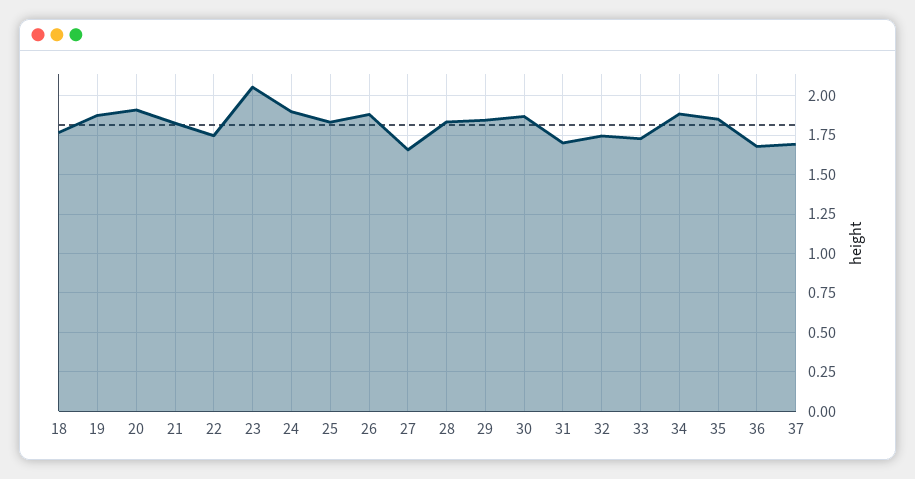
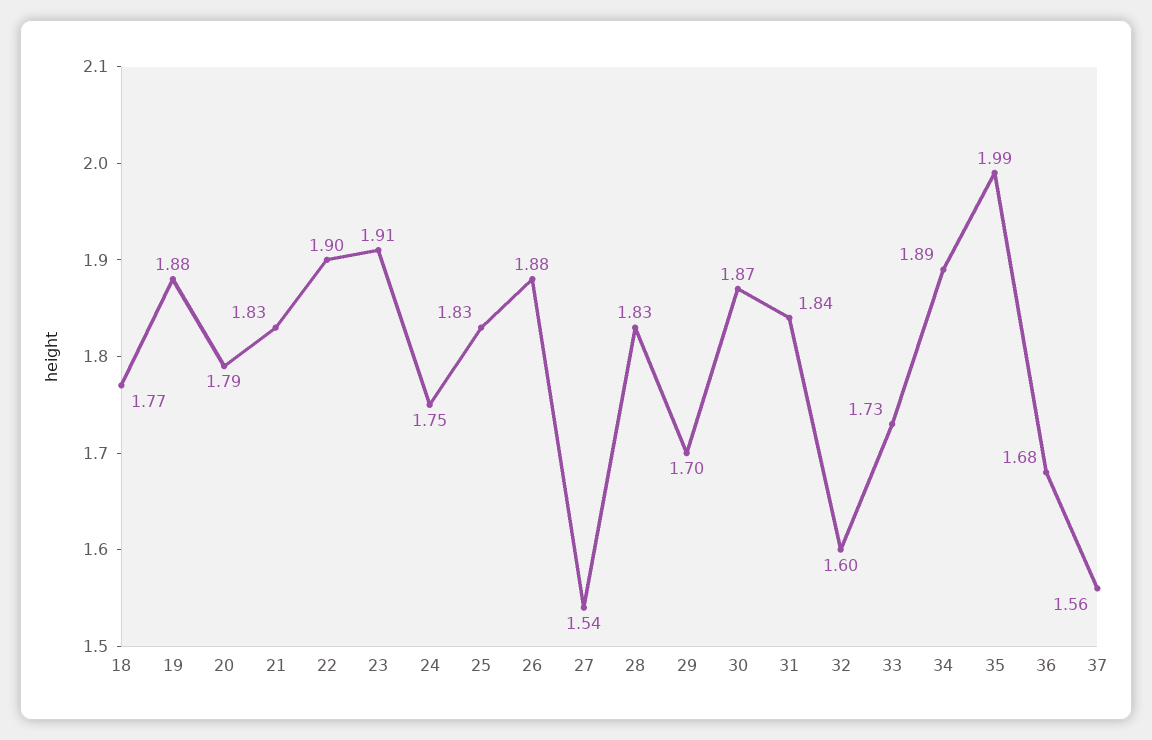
20: 1.9 -> 1.79
22: 1.75 -> 1.9
23: 2.05 -> 1.91
24: 1.9 -> 1.75
27: 1.65 -> 1.54
29: 1.85 -> 1.7
31: 1.7 -> 1.84
32: 1.75 -> 1.6
35: 1.85 -> 1.99
37: 1.7 -> 1.56

